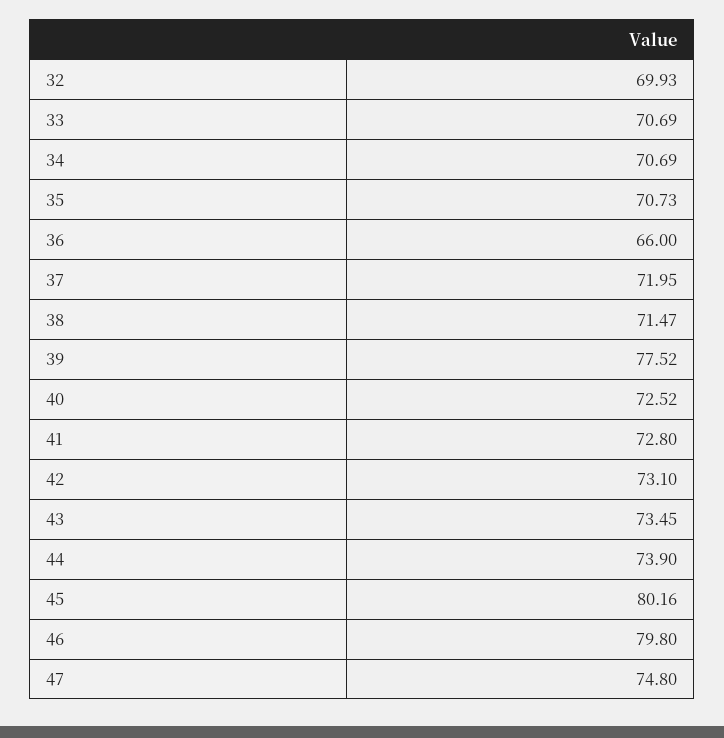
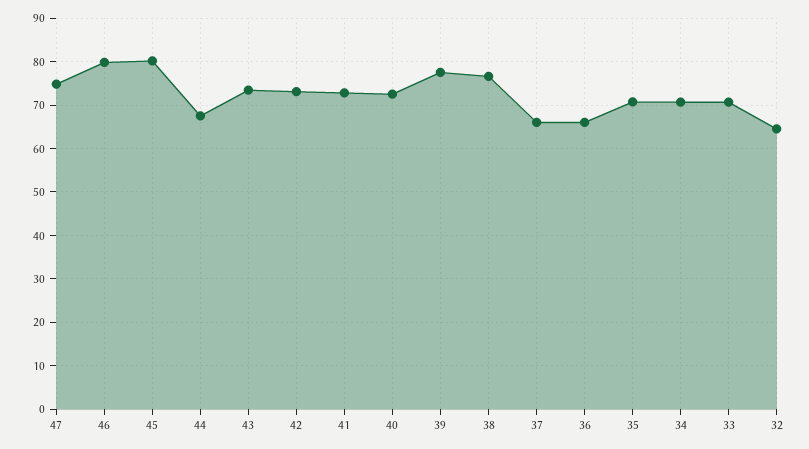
32: 69.93 -> 64
37: 71.95 -> 66
38: 71.47 -> 76
44: 73.9 -> 68

